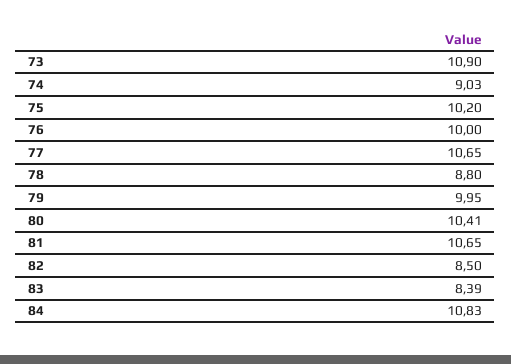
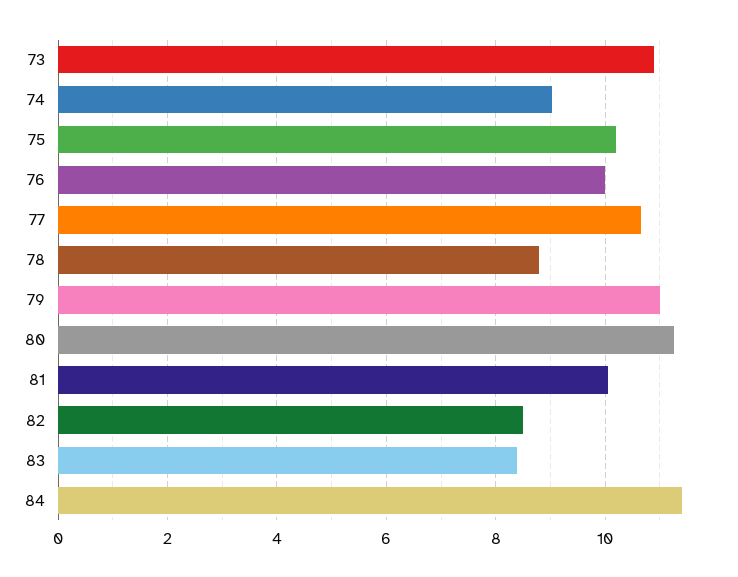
79: 9.95 -> 11
80: 10.41 -> 11.2
81: 10.65 -> 10
84: 10.83 -> 11.4

